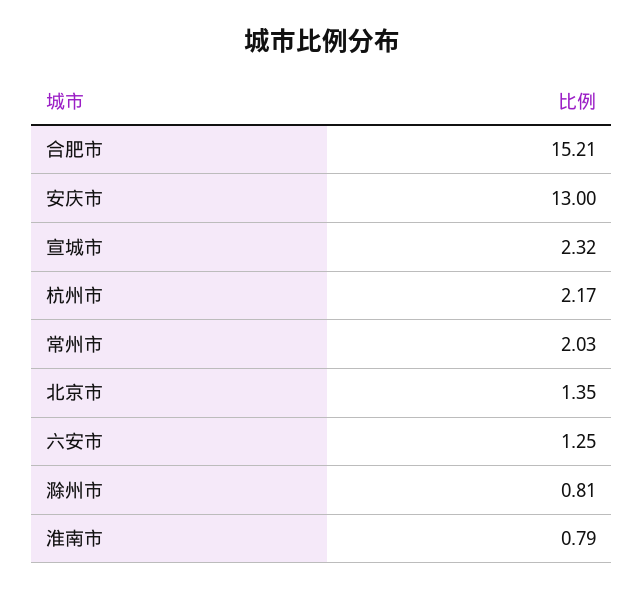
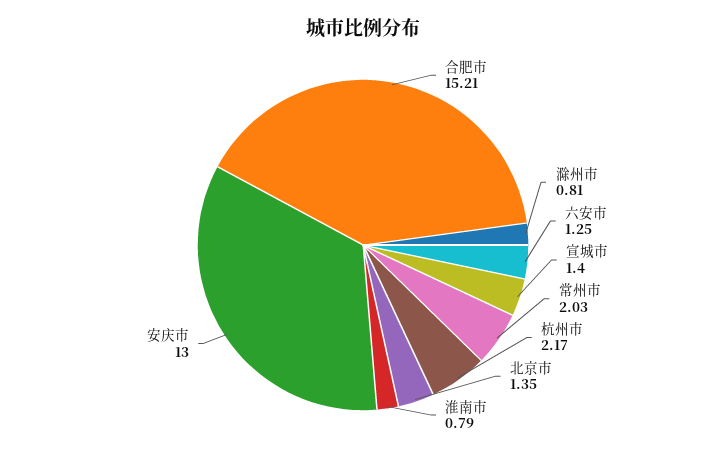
宣城市: 2.32 -> 1.4

